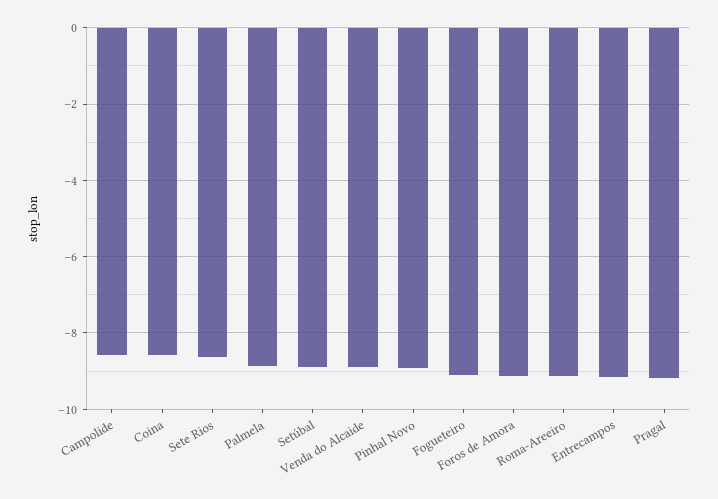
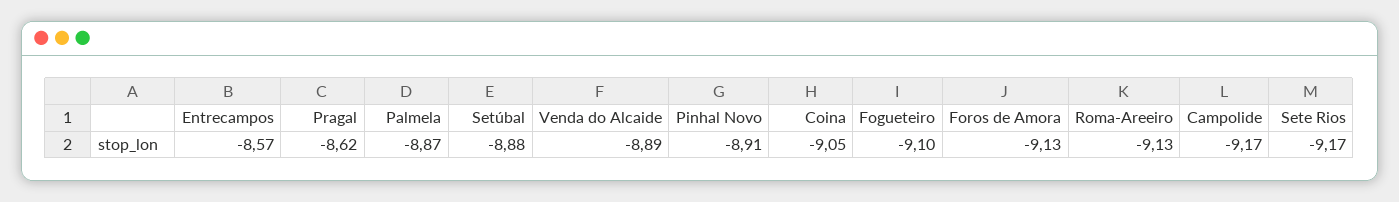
Campolide: -8.6 -> -9.17
Coina: -8.6 -> -9.05
Sete Rios: -8.6 -> -9.17
Entrecampos: -9.2 -> -8.57
Pragal: -9.2 -> -8.62

